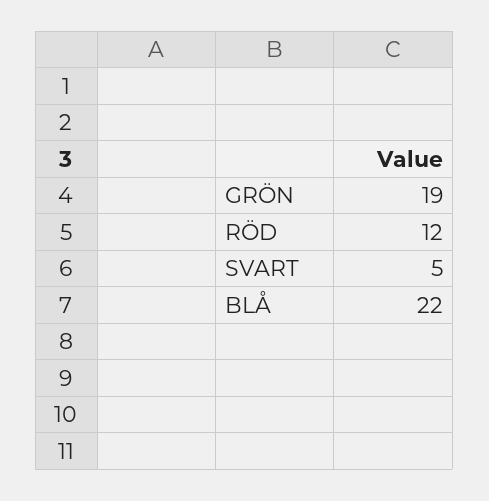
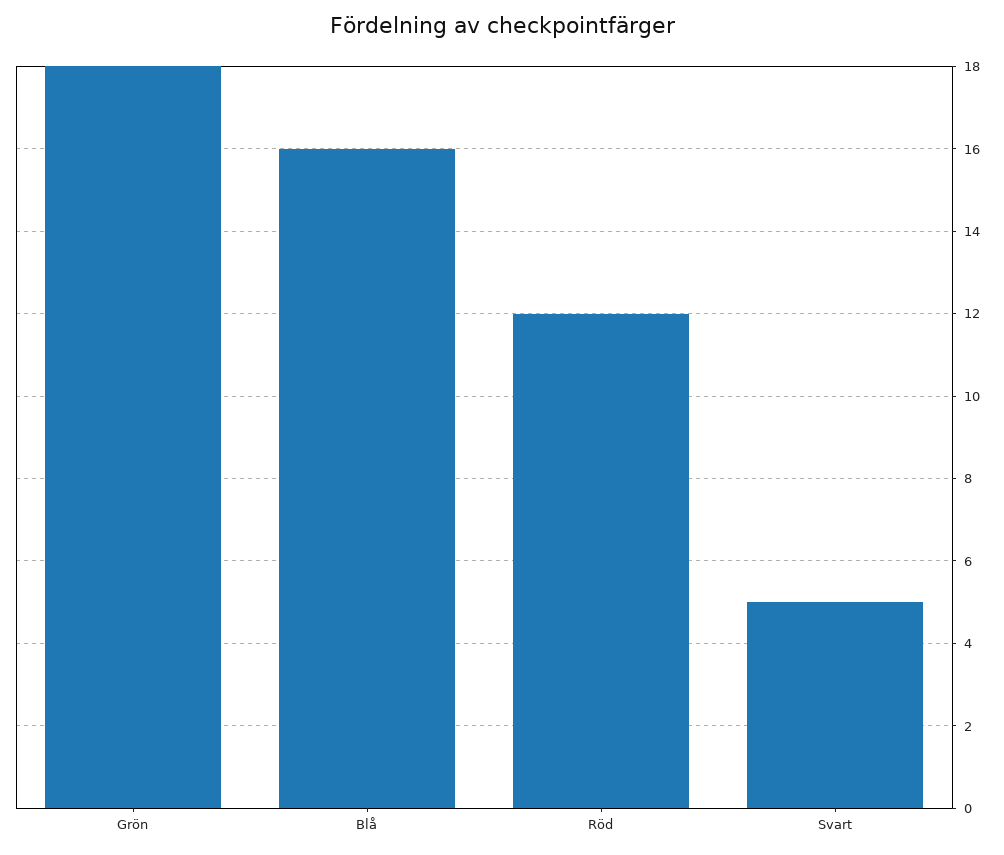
GRÖN: 19 -> 18
BLÅ: 22 -> 16

